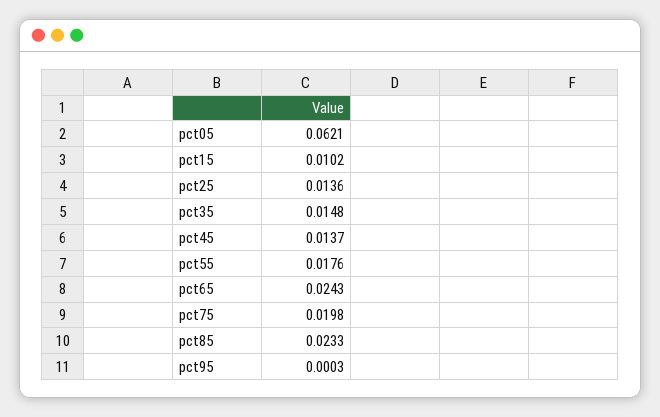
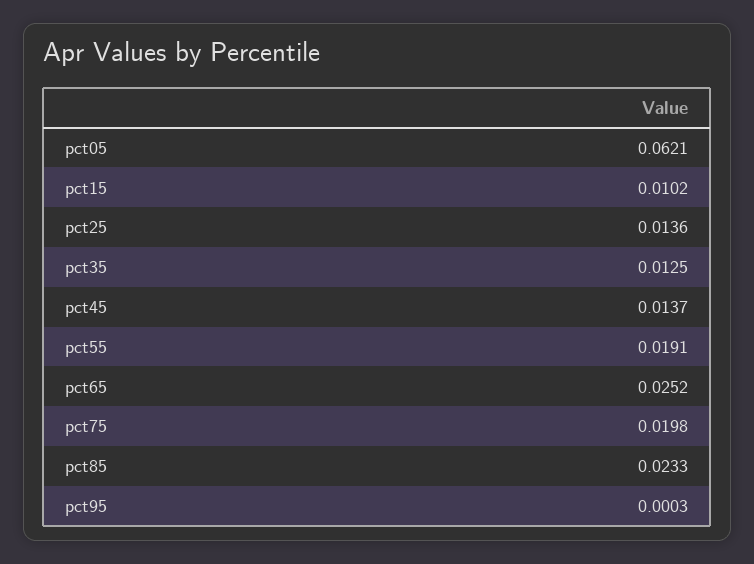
pct35: 0.0148 -> 0.0125
pct55: 0.0176 -> 0.0191
pct65: 0.0243 -> 0.0252

